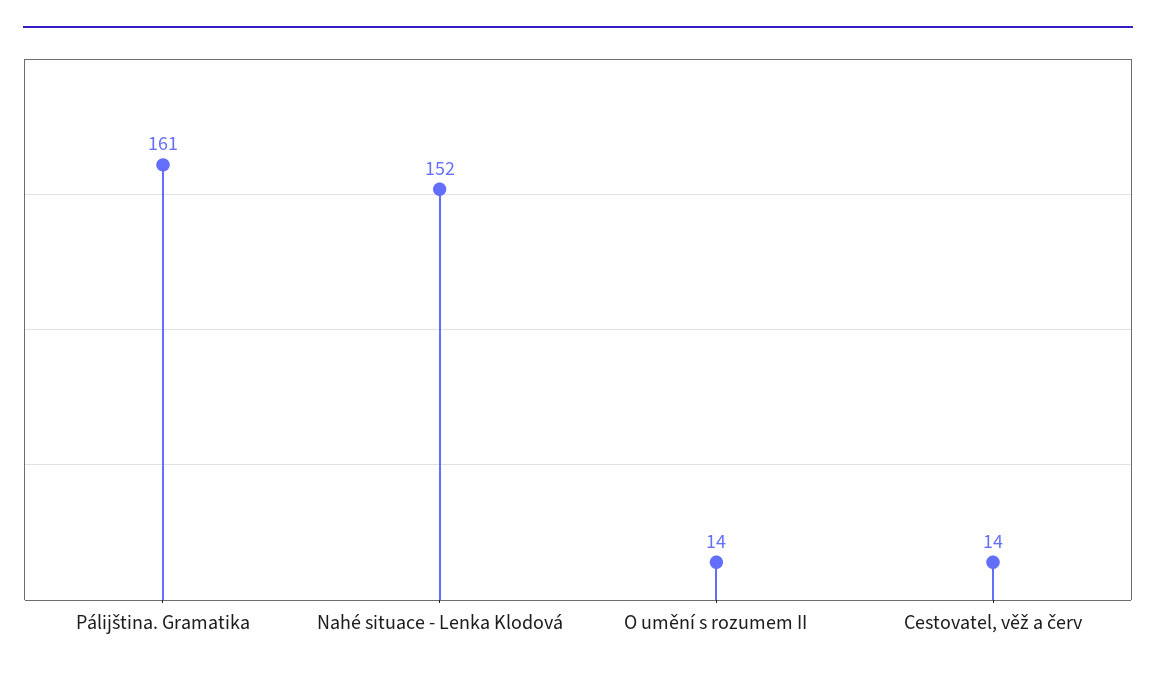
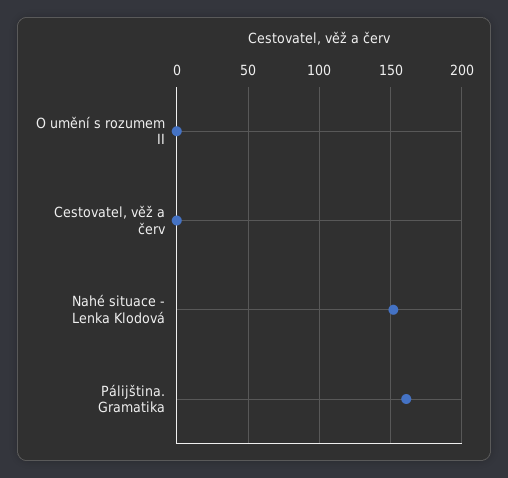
O umění s rozumem II: 14 -> 0
Cestovatel, věž a červ: 14 -> 0

